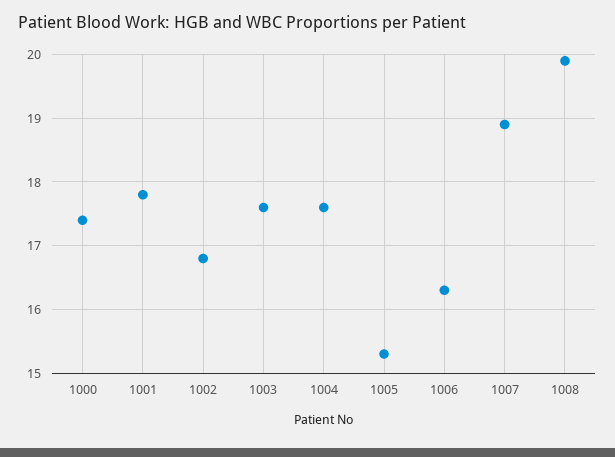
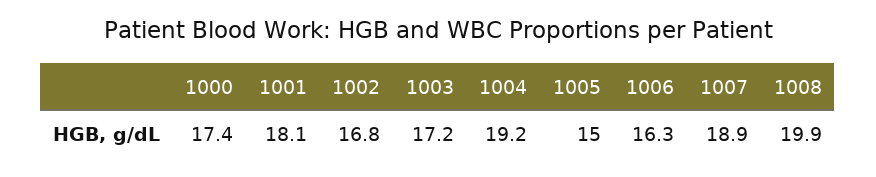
1001: 17.8 -> 18.1
1003: 17.6 -> 17.2
1004: 17.6 -> 19.2
1005: 15.3 -> 15

